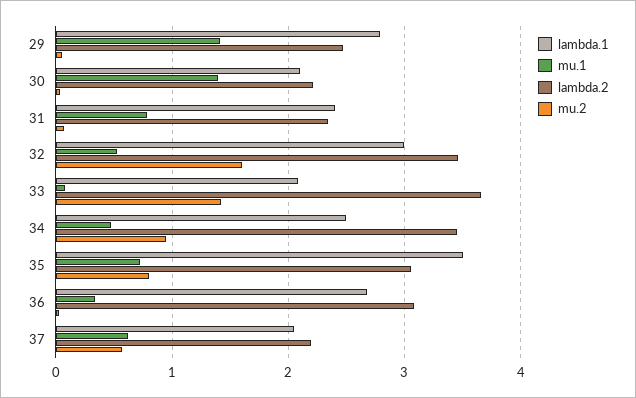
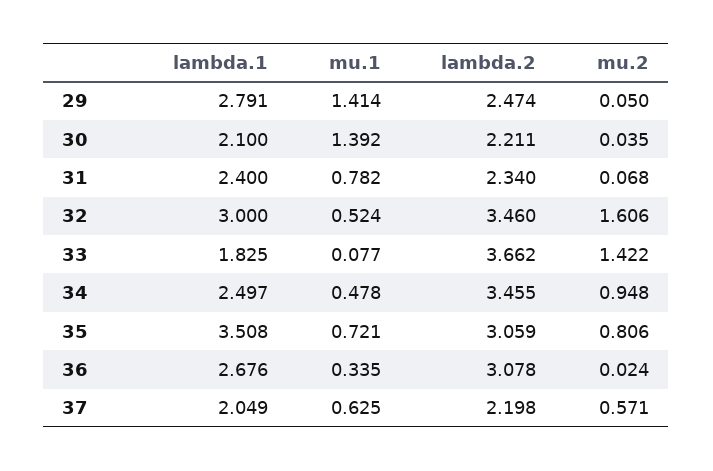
lambda.1, 33: 2.1 -> 1.825

